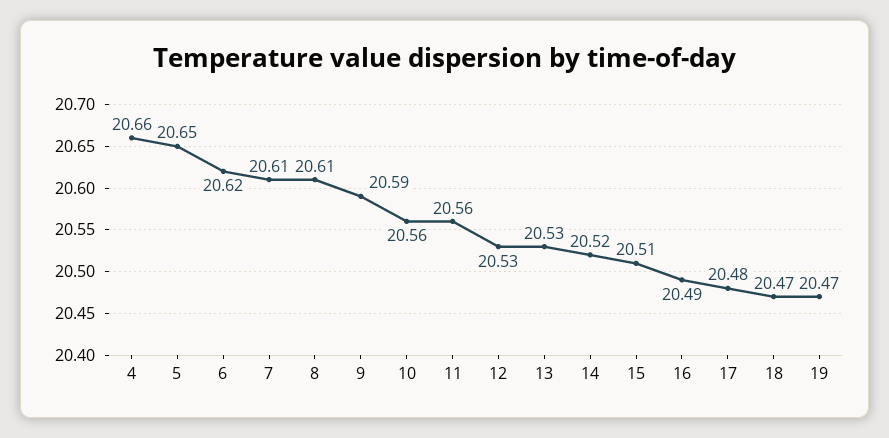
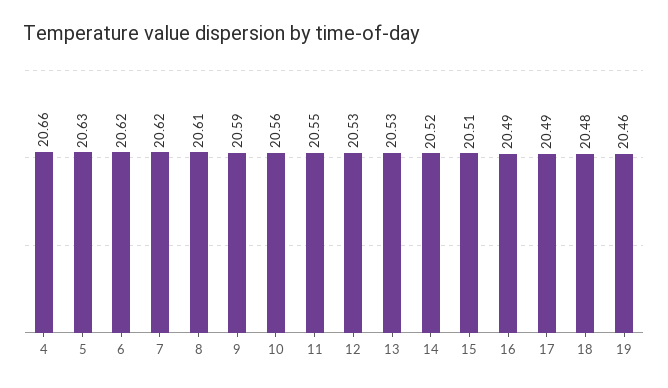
5: 20.65 -> 20.63
7: 20.61 -> 20.62
11: 20.56 -> 20.55
17: 20.48 -> 20.49
18: 20.47 -> 20.48
19: 20.47 -> 20.46

